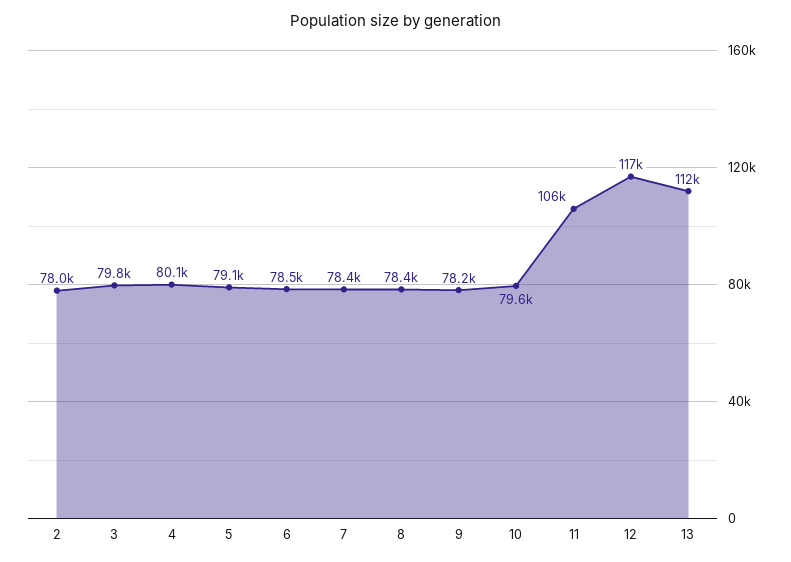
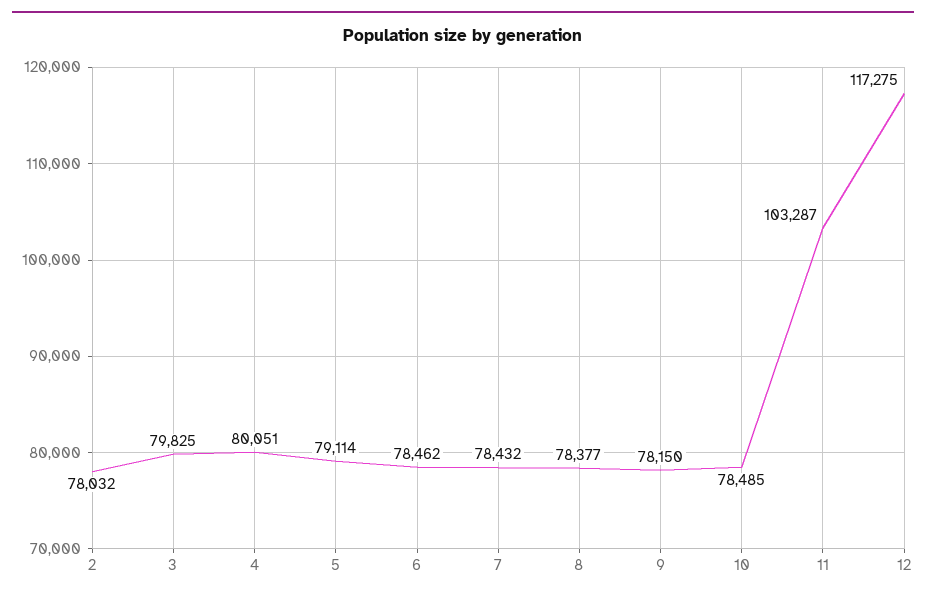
10: 79600 -> 78485
11: 106000 -> 103287
13: 112000 -> none

